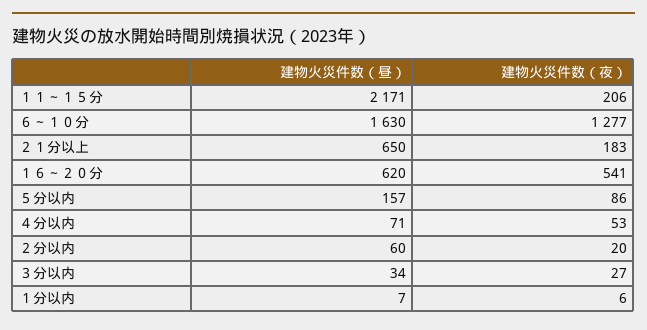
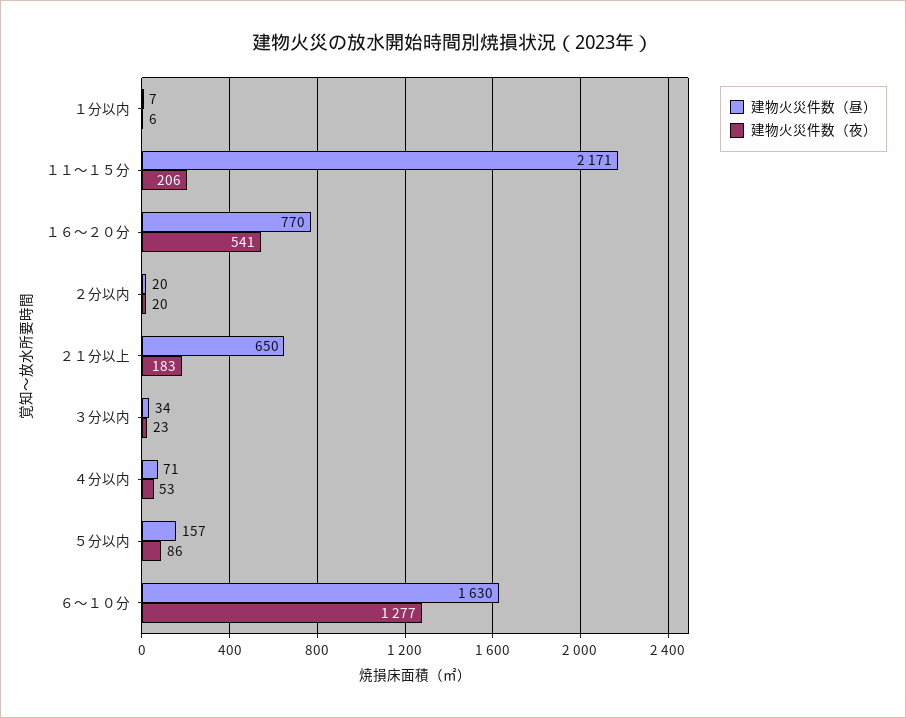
建物火災件数（昼）, １６～２０分: 620 -> 770
建物火災件数（昼）, ２分以内: 60 -> 20
建物火災件数（夜）, ３分以内: 27 -> 23

